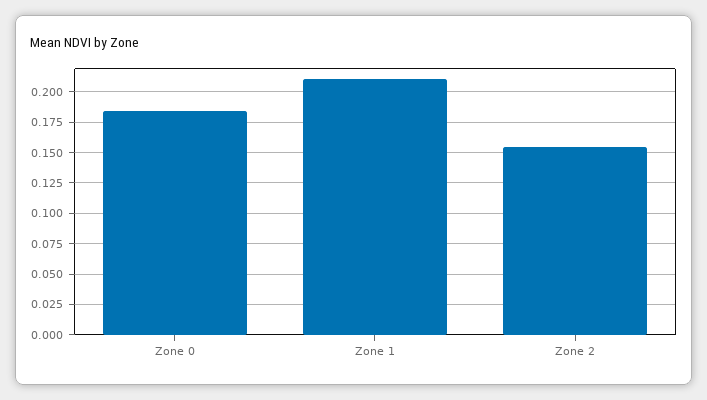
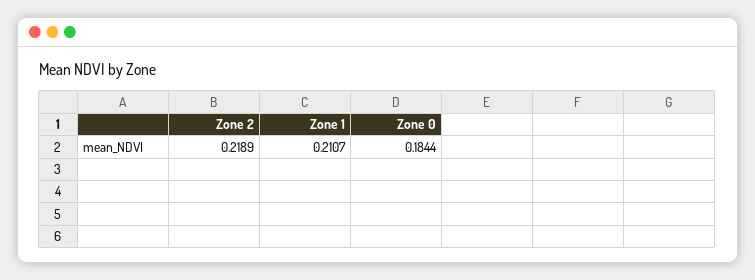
Zone 2: 0.155 -> 0.2189

